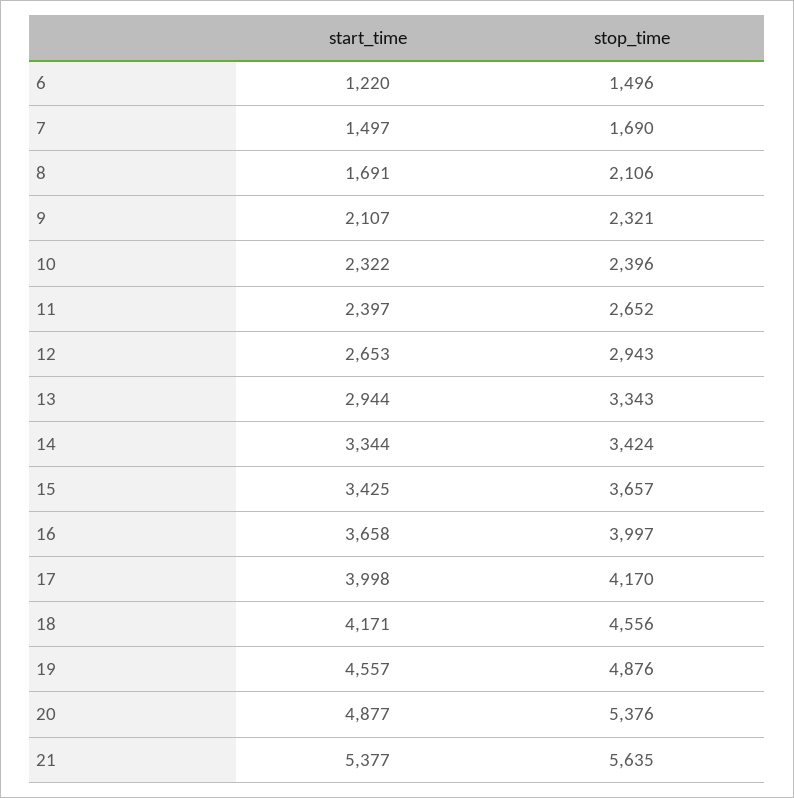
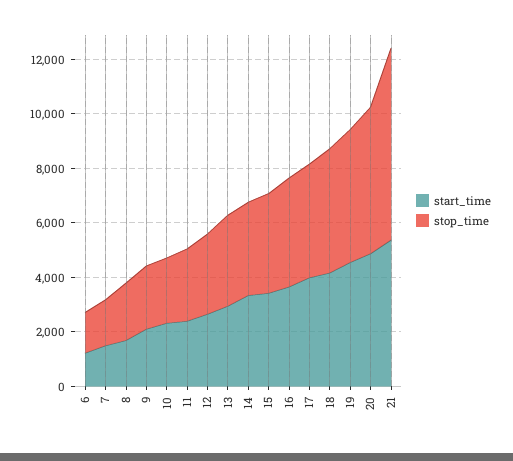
stop_time, 21: 5635 -> 7000

